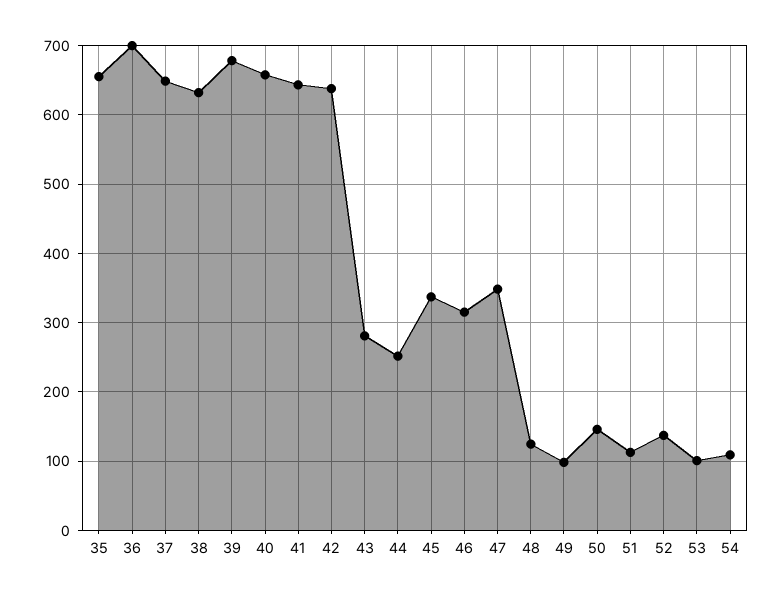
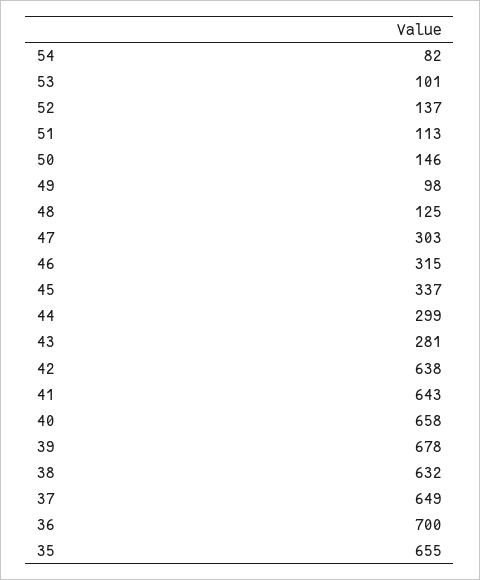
44: 250 -> 299
47: 350 -> 303
54: 110 -> 82

